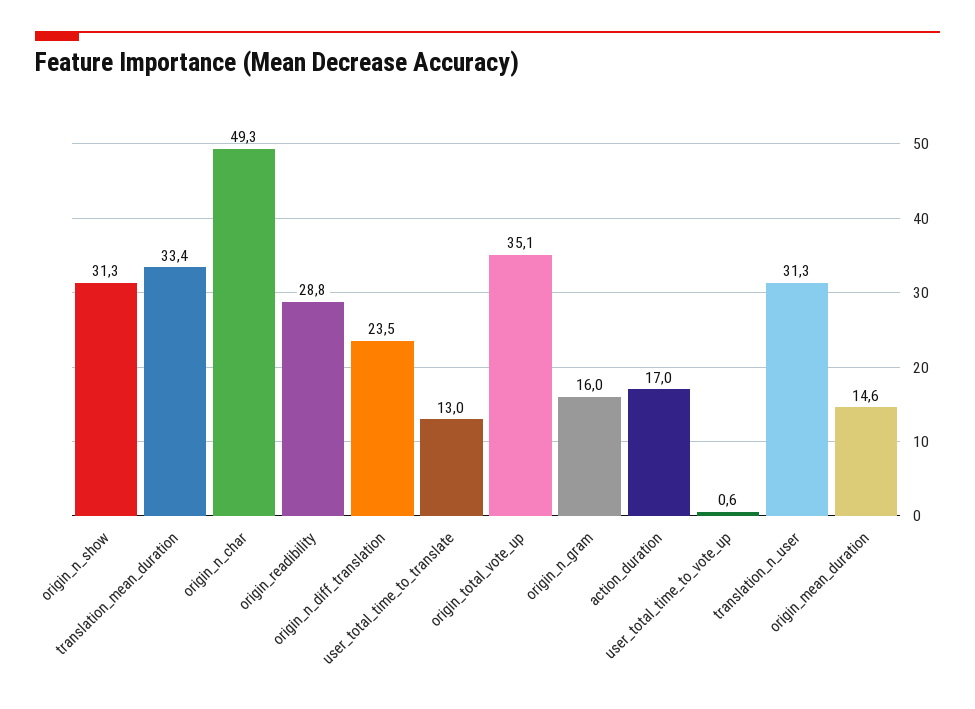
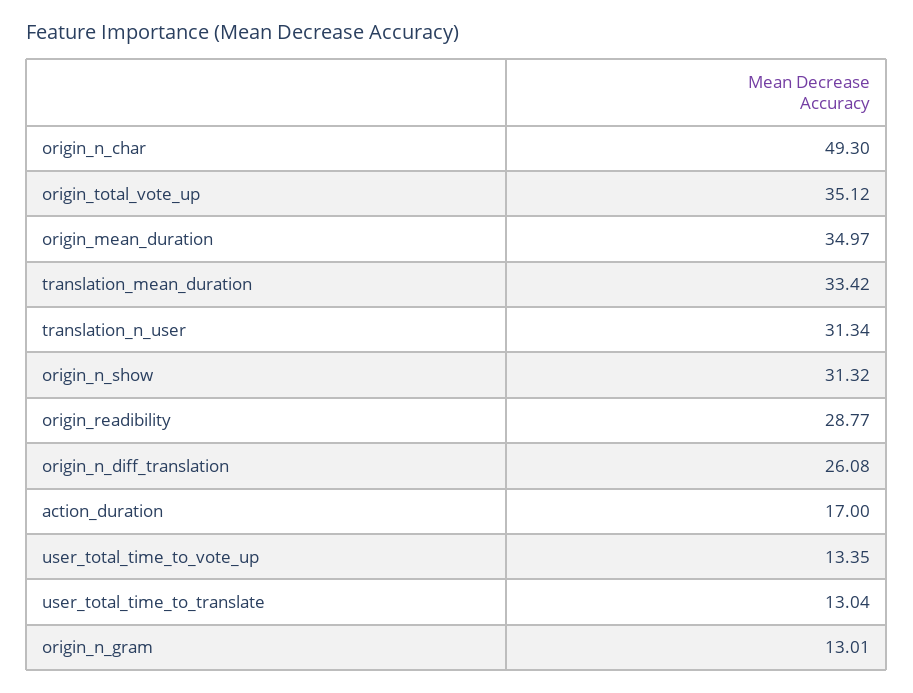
origin_n_diff_translation: 23.5 -> 26.08
origin_n_gram: 16 -> 13.01
user_total_time_to_vote_up: 0.6 -> 13.35
origin_mean_duration: 14.6 -> 34.97

